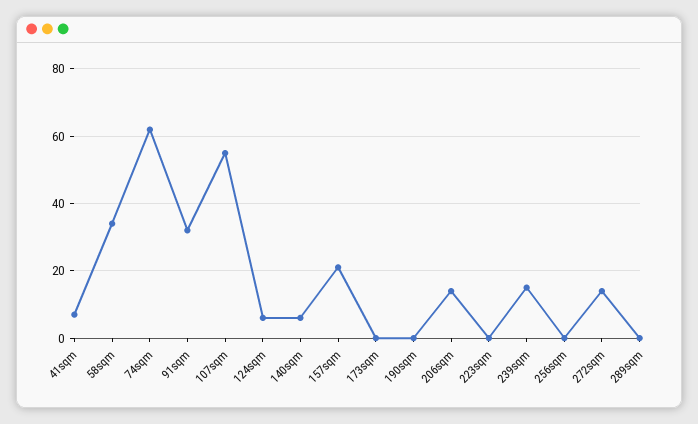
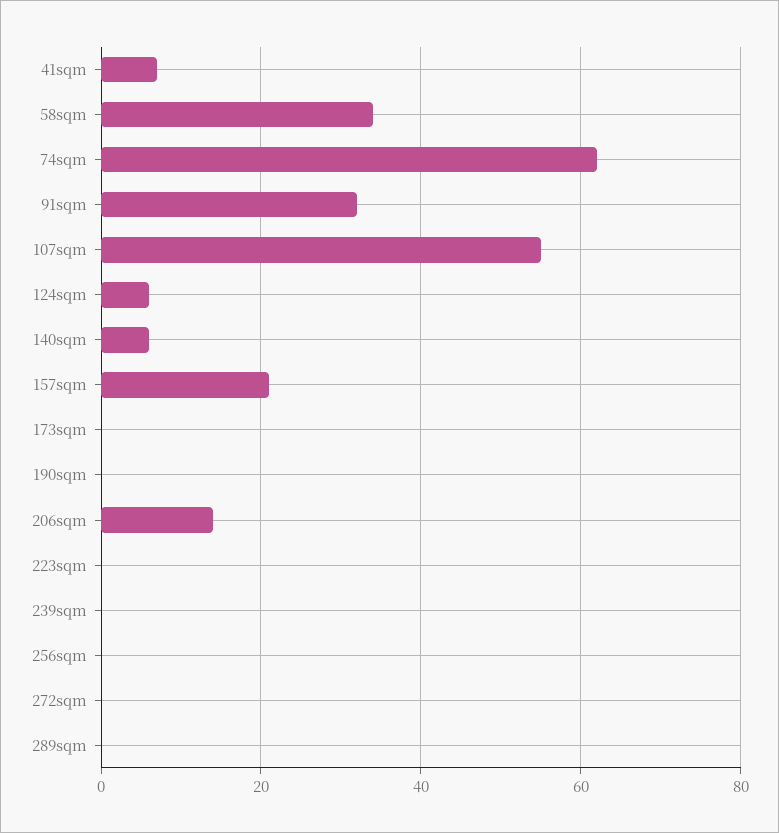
239sqm: 15 -> 0
272sqm: 15 -> 0

